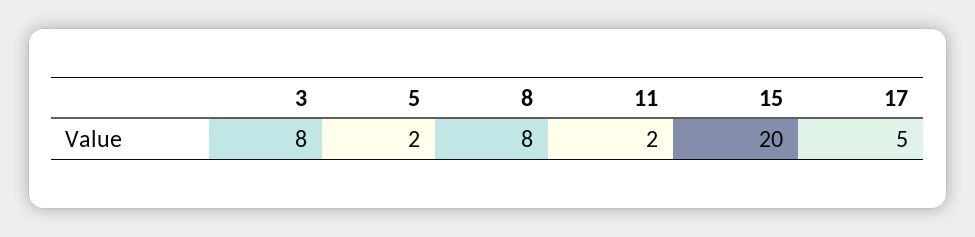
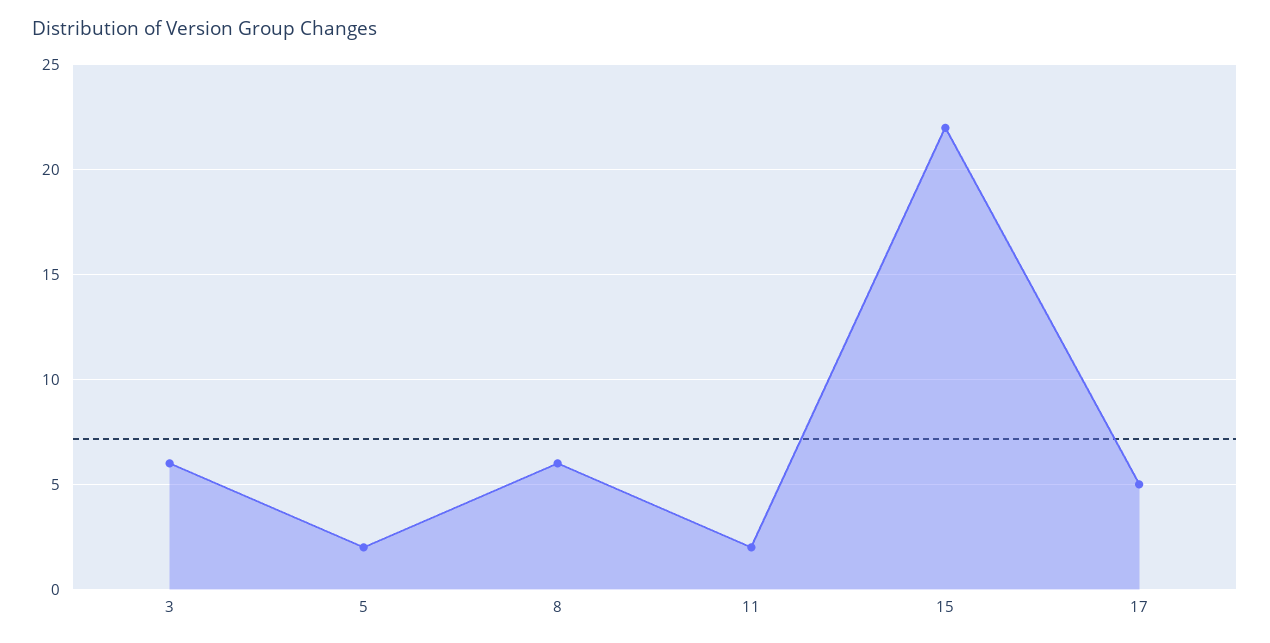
3: 8 -> 6
8: 8 -> 6
15: 20 -> 22

